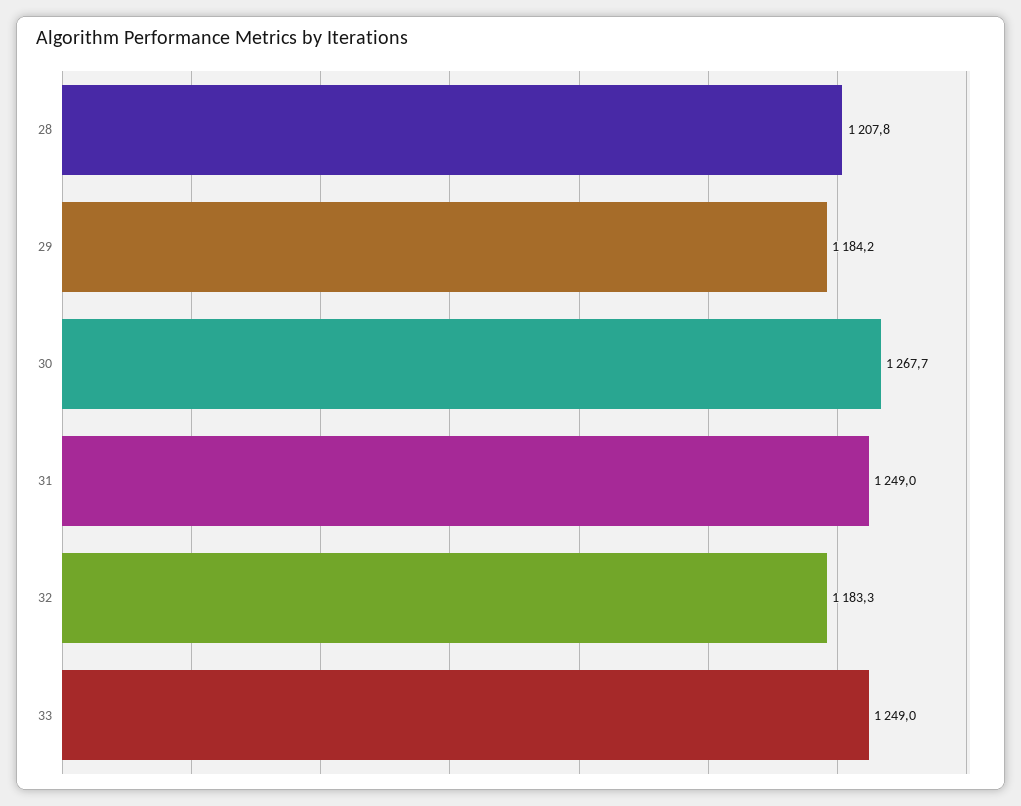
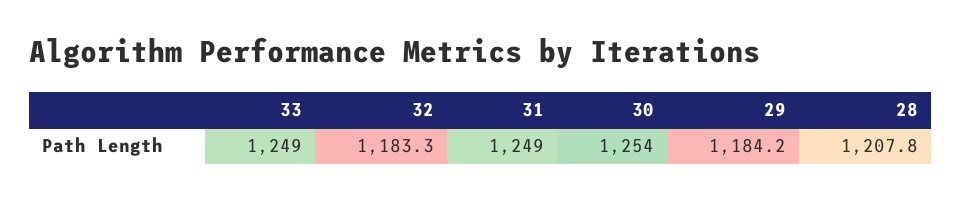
30: 1267.7 -> 1254

